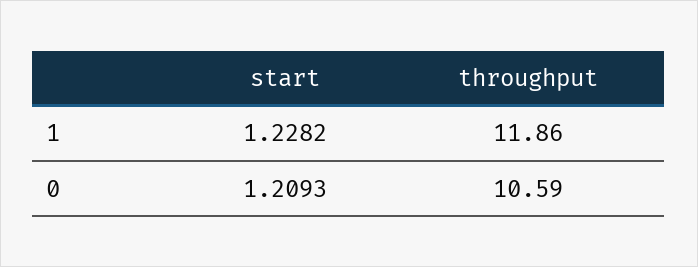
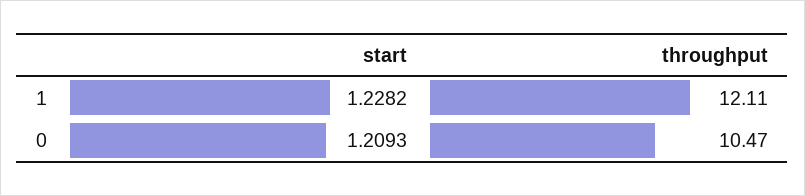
throughput, 1: 11.86 -> 12.11
throughput, 0: 10.59 -> 10.47

